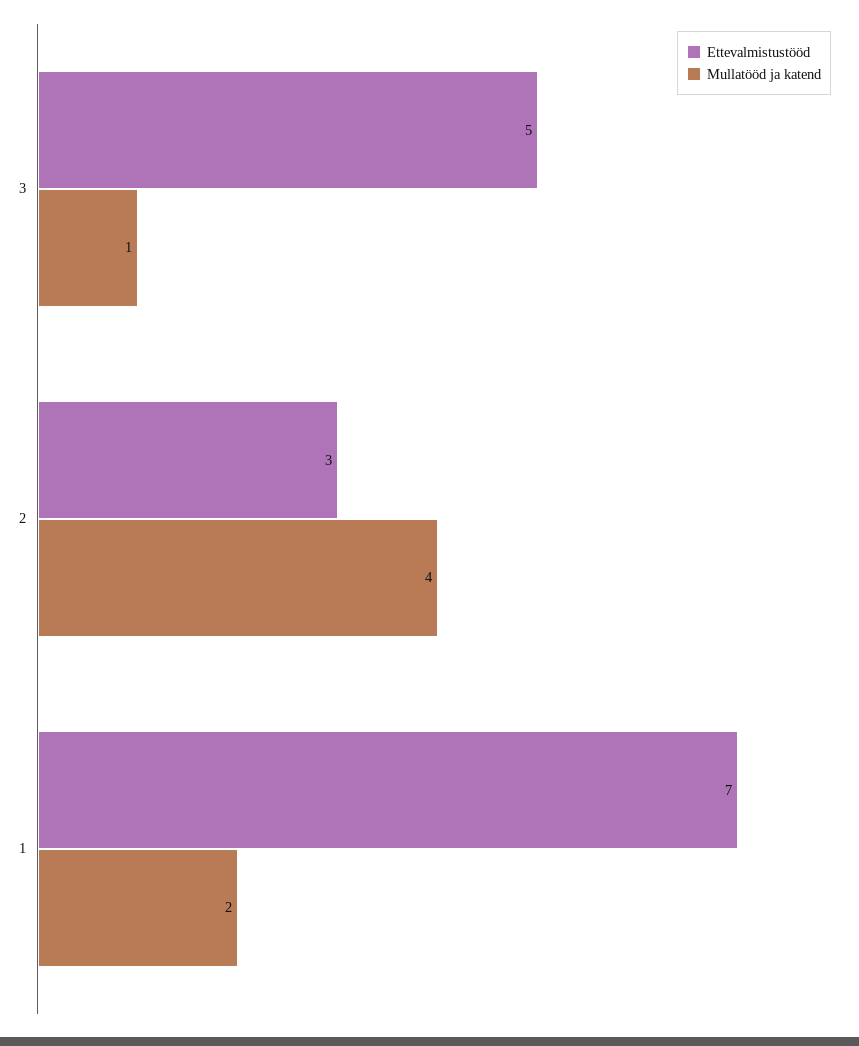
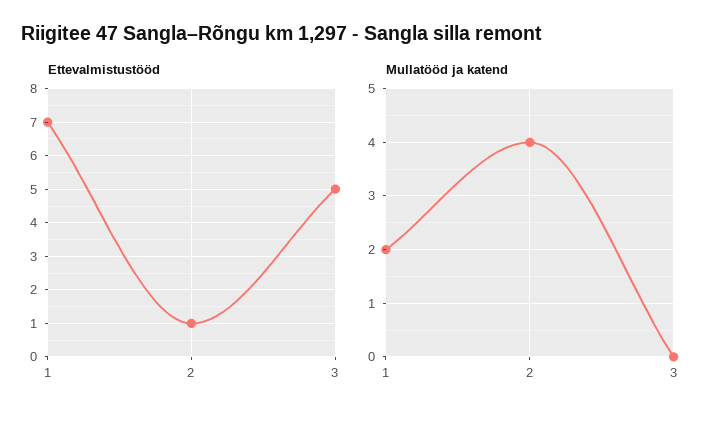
Mullatööd ja katend, 3: 1 -> 0
Ettevalmistustööd, 2: 3 -> 1

